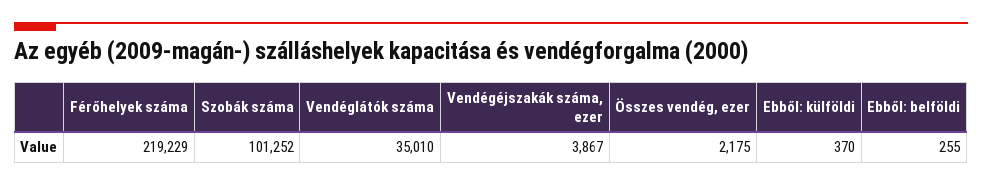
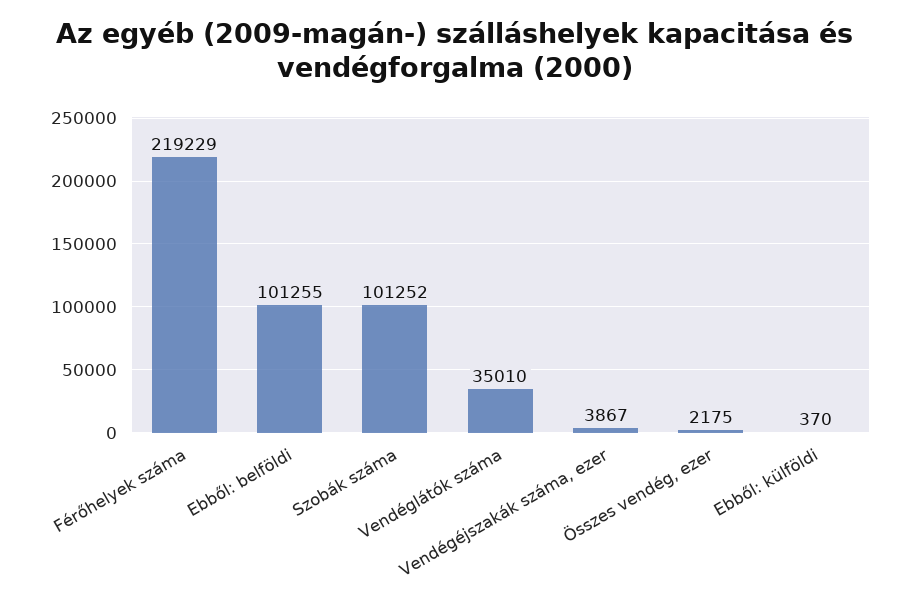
Ebből: belföldi: 255 -> 101255

